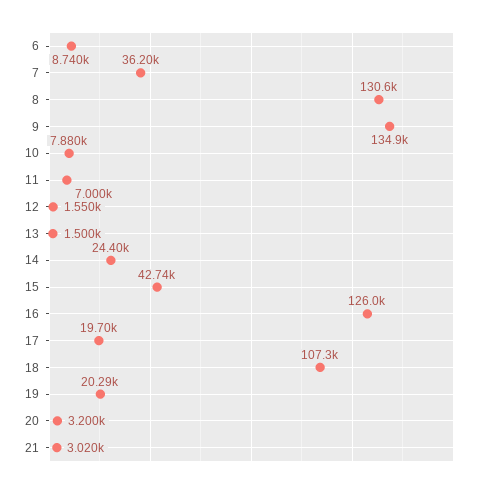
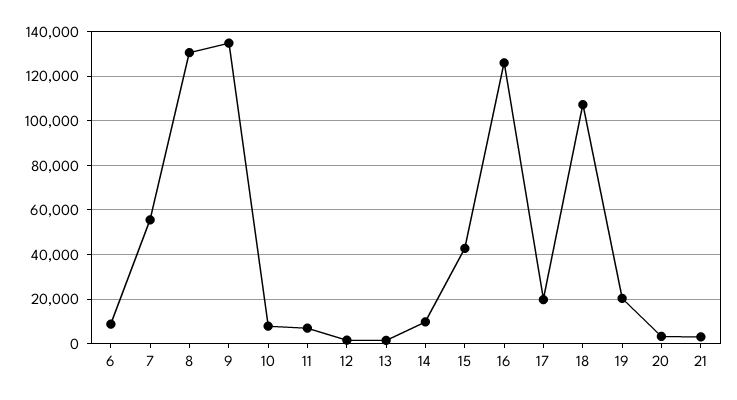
7: 36200 -> 55000
14: 24400 -> 10000

